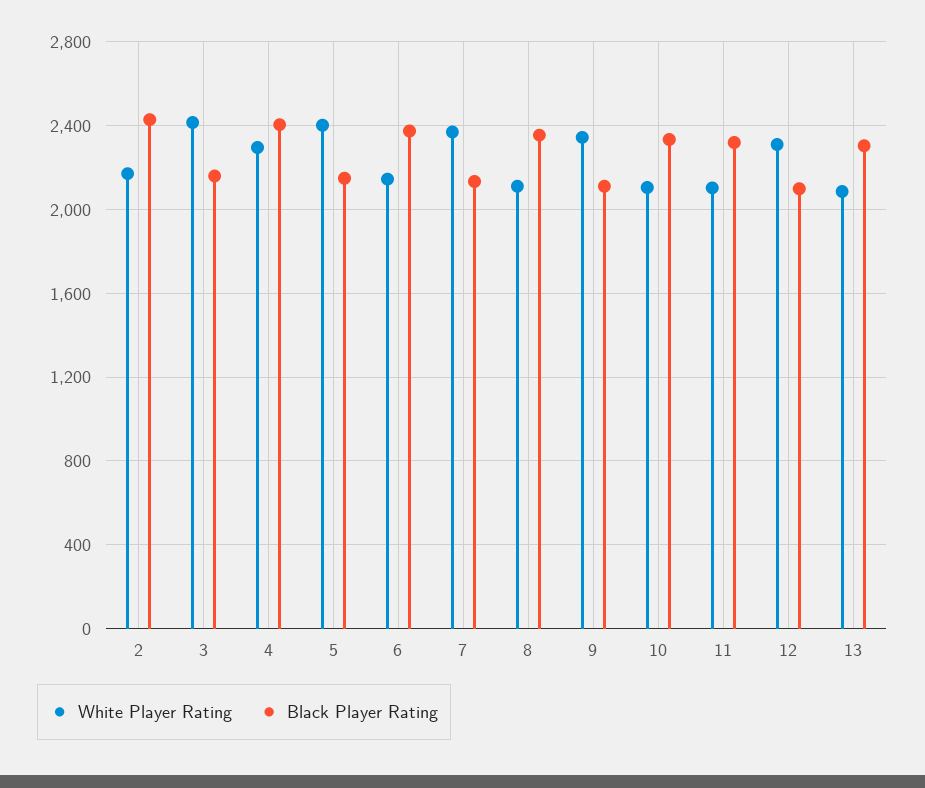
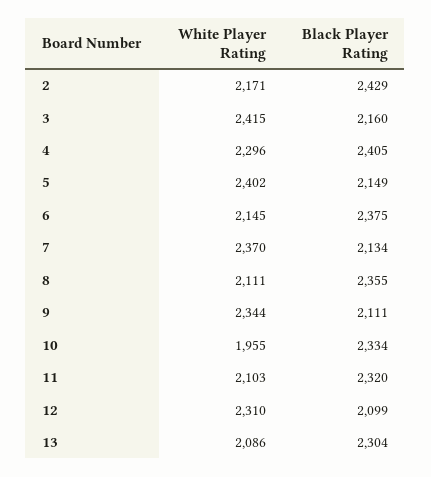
White Player Rating, 10: 2100 -> 1955

